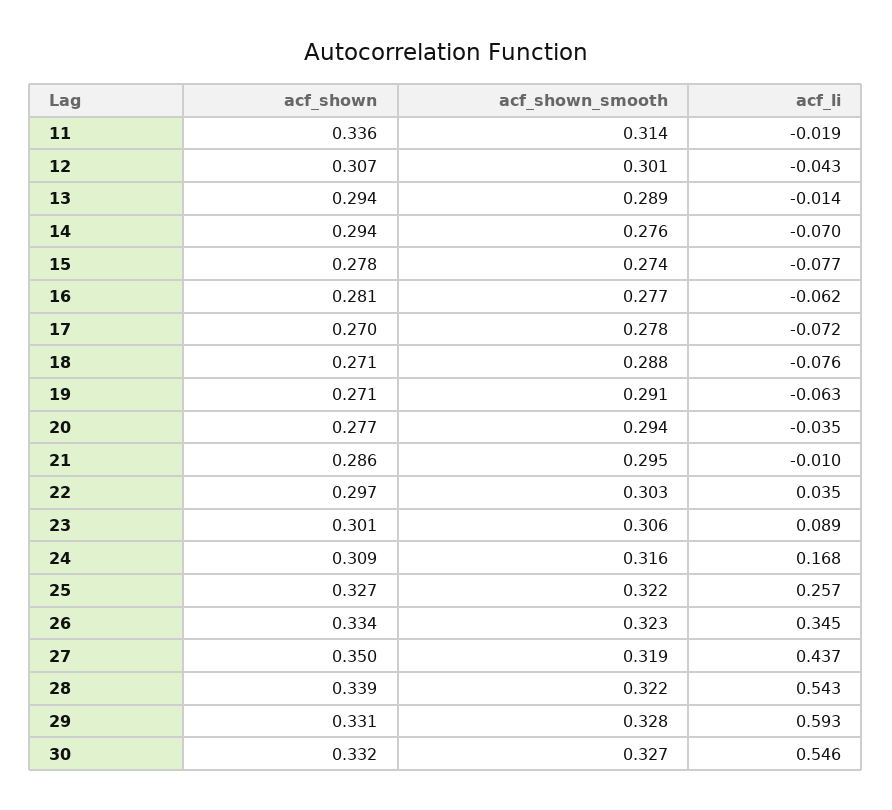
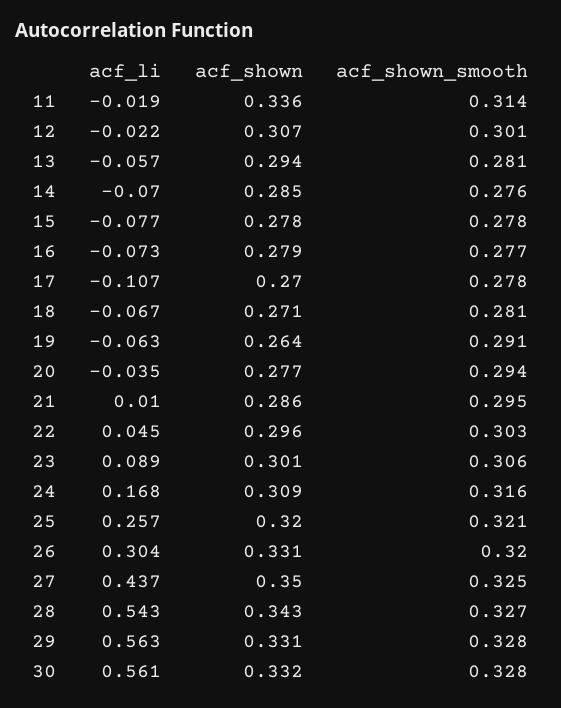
acf_li, 12: -0.043 -> -0.022
acf_shown_smooth, 13: 0.289 -> 0.281
acf_li, 13: -0.014 -> -0.057
acf_shown, 14: 0.294 -> 0.285
acf_shown_smooth, 15: 0.274 -> 0.278
acf_shown, 16: 0.281 -> 0.279
acf_li, 16: -0.062 -> -0.073
acf_li, 17: -0.072 -> -0.107
acf_shown_smooth, 18: 0.288 -> 0.281
acf_li, 18: -0.076 -> -0.067
acf_shown, 19: 0.271 -> 0.264
acf_li, 21: -0.01 -> 0.01
acf_shown, 22: 0.297 -> 0.296
acf_li, 22: 0.035 -> 0.045
acf_shown, 25: 0.327 -> 0.32
acf_shown_smooth, 25: 0.322 -> 0.321
acf_shown, 26: 0.334 -> 0.331
acf_shown_smooth, 26: 0.323 -> 0.32
acf_li, 26: 0.345 -> 0.304
acf_shown_smooth, 27: 0.319 -> 0.325
acf_shown, 28: 0.339 -> 0.343
acf_shown_smooth, 28: 0.322 -> 0.327
acf_li, 29: 0.593 -> 0.563
acf_shown_smooth, 30: 0.327 -> 0.328
acf_li, 30: 0.546 -> 0.561

